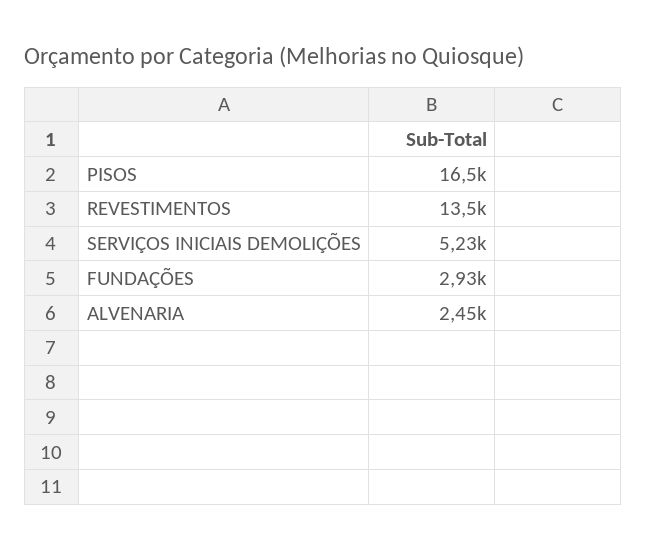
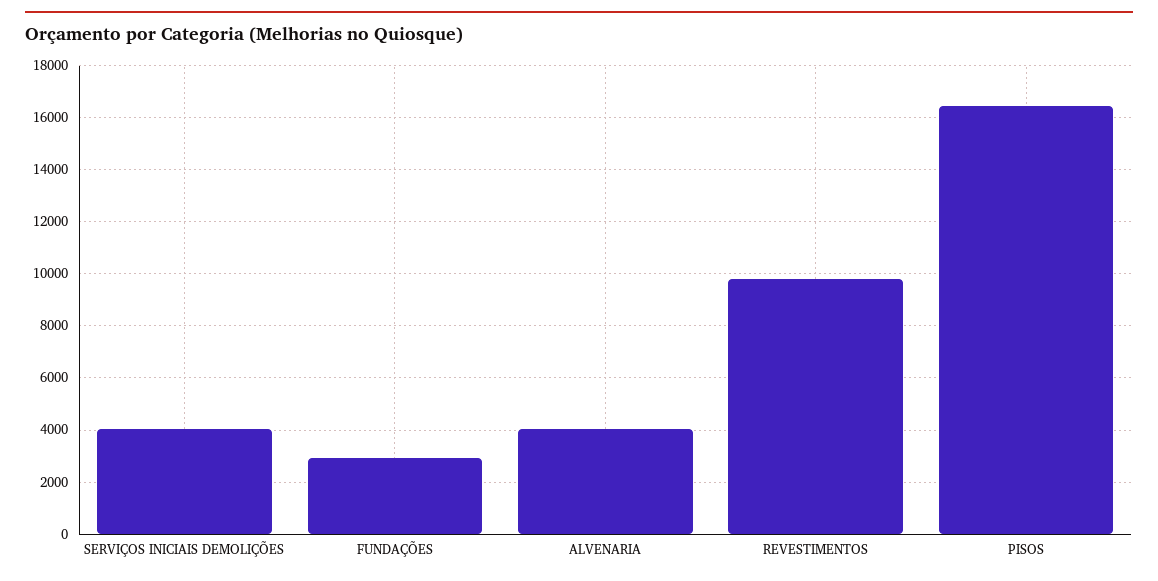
REVESTIMENTOS: 13500 -> 9750
SERVIÇOS INICIAIS DEMOLIÇÕES: 5230 -> 4000
ALVENARIA: 2450 -> 4000

